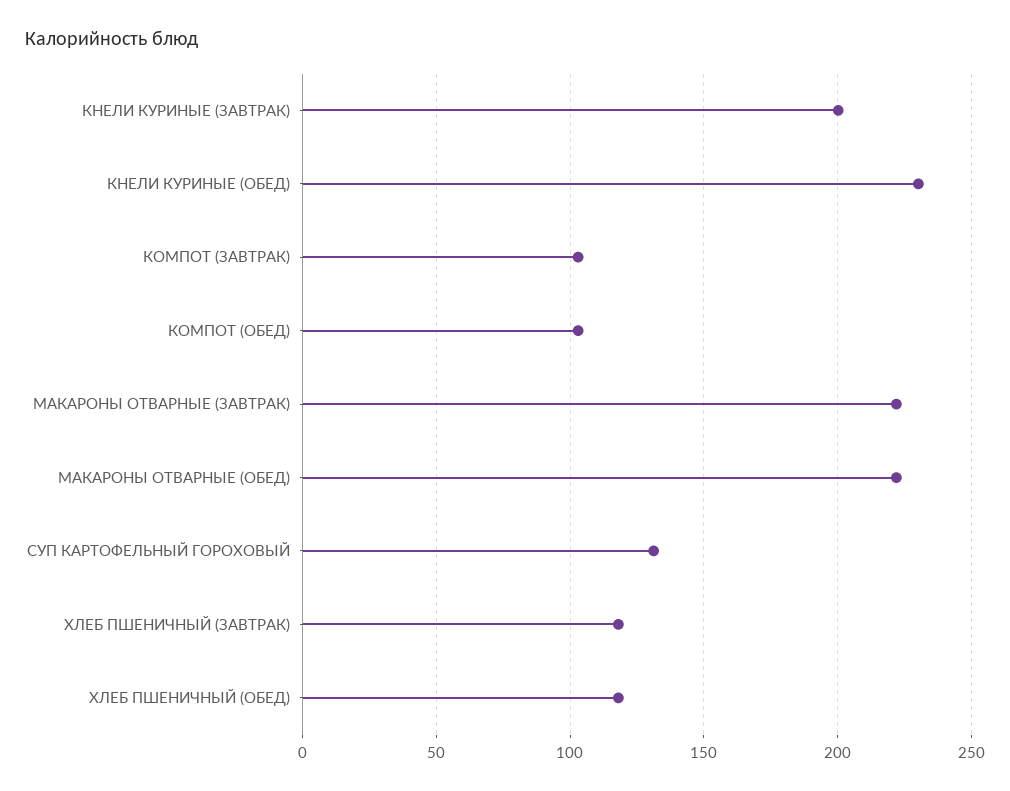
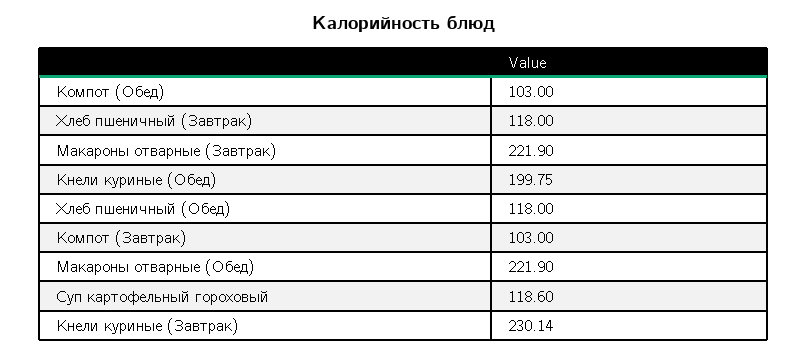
КНЕЛИ КУРИНЫЕ (ЗАВТРАК): 200 -> 230.14
КНЕЛИ КУРИНЫЕ (ОБЕД): 230 -> 199.75
СУП КАРТОФЕЛЬНЫЙ ГОРОХОВЫЙ: 130 -> 118.6

